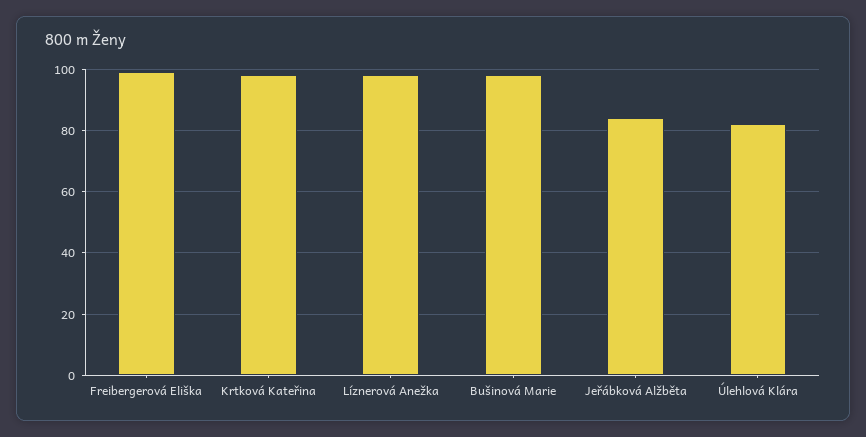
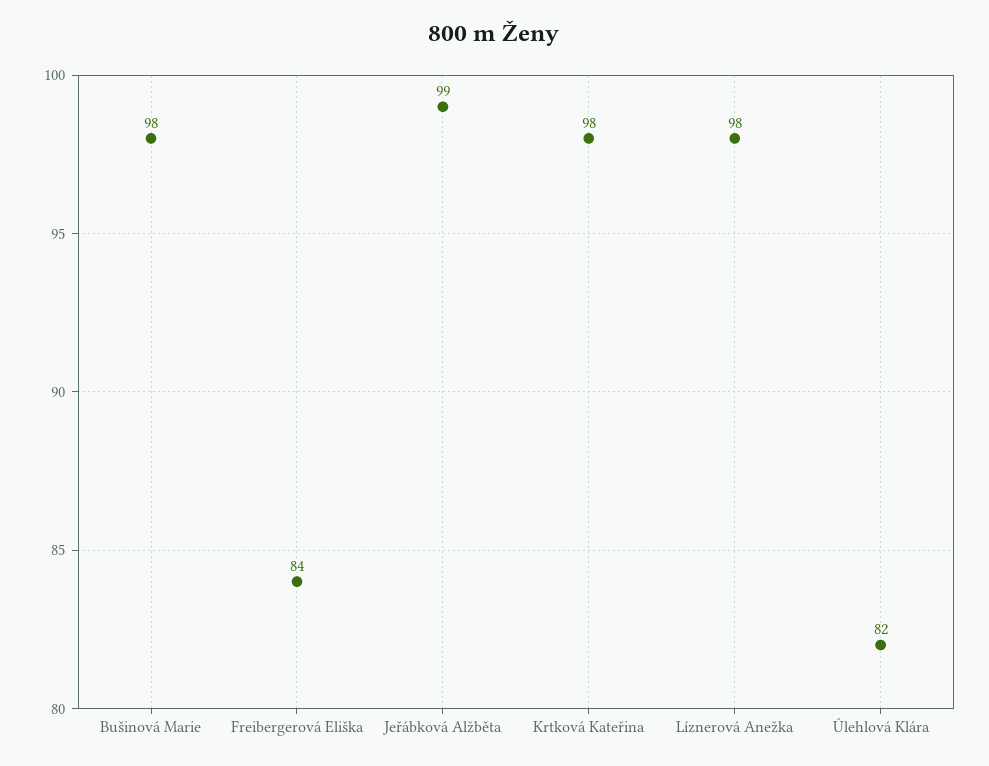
Freibergerová Eliška: 100 -> 84
Jeřábková Alžběta: 85 -> 99

